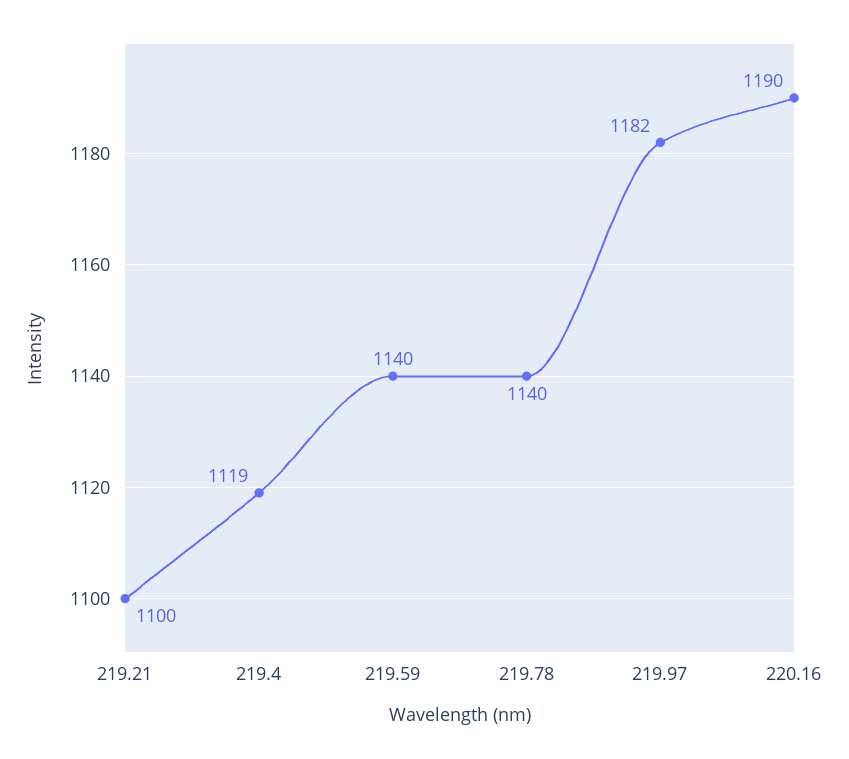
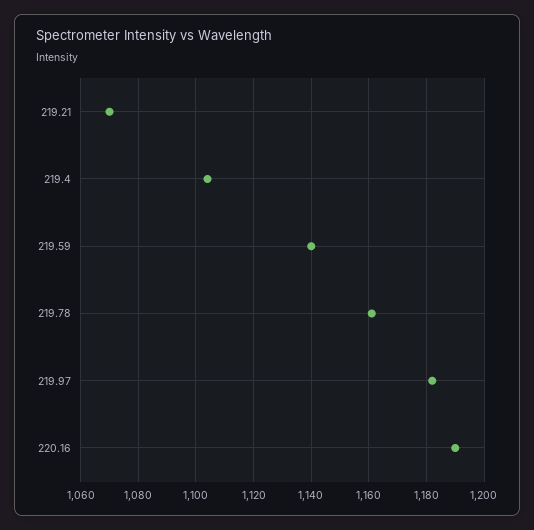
219.21: 1100 -> 1070
219.4: 1119 -> 1105
219.78: 1140 -> 1160

